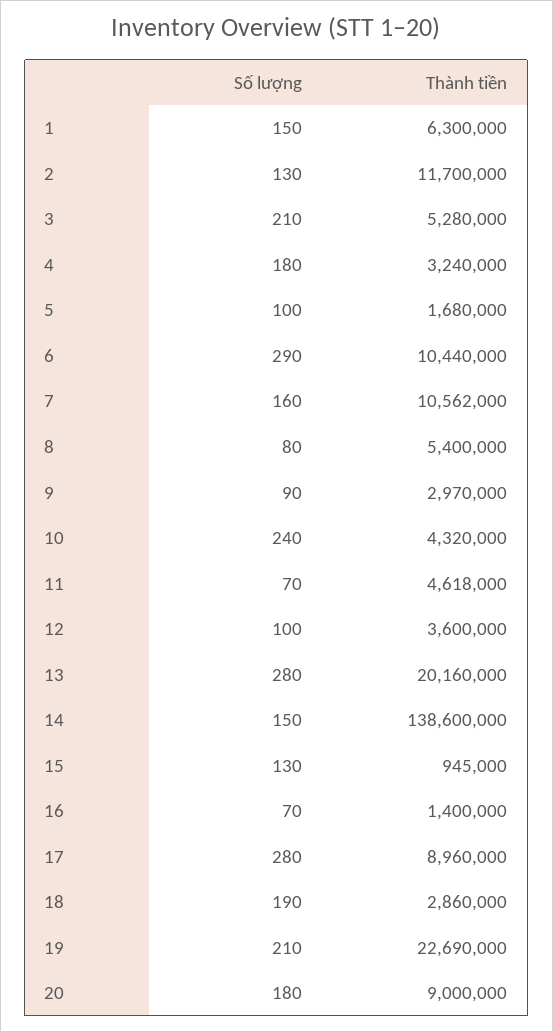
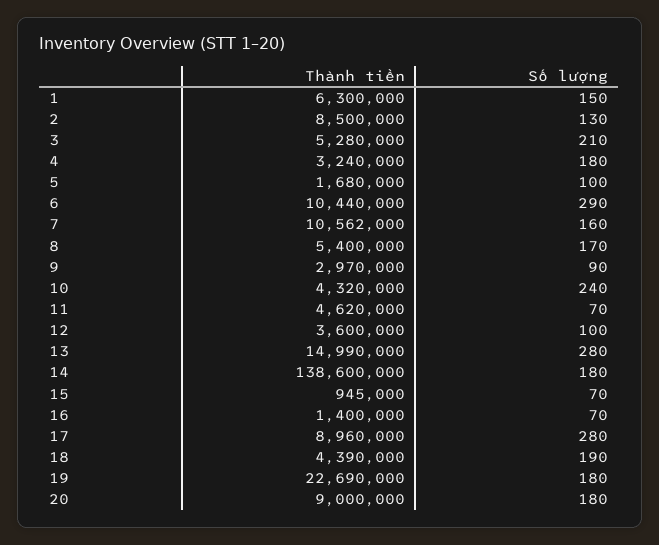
Thành tiền, 2: 11700000 -> 8500000
Số lượng, 8: 80 -> 170
Thành tiền, 11: 4618000 -> 4620000
Thành tiền, 13: 20160000 -> 14990000
Số lượng, 14: 150 -> 180
Số lượng, 15: 130 -> 70
Thành tiền, 18: 2860000 -> 4390000
Số lượng, 19: 210 -> 180

